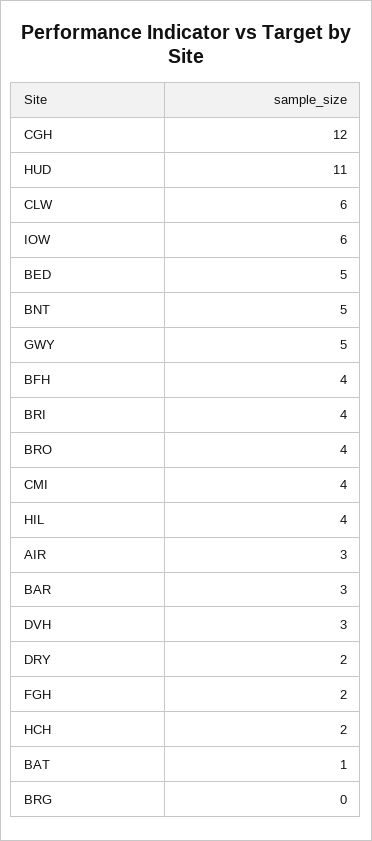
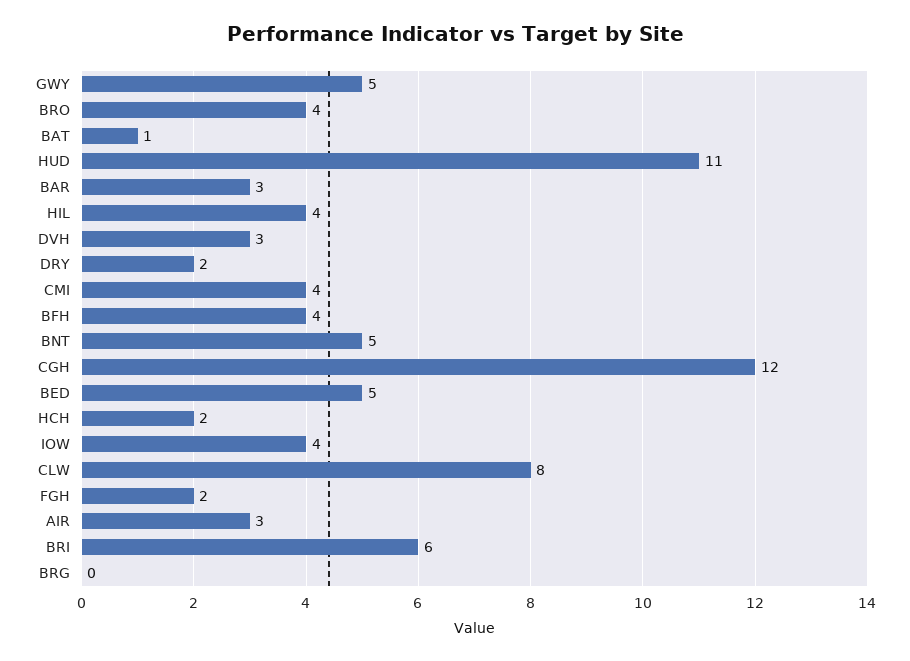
CLW: 6 -> 8
IOW: 6 -> 4
BRI: 4 -> 6

